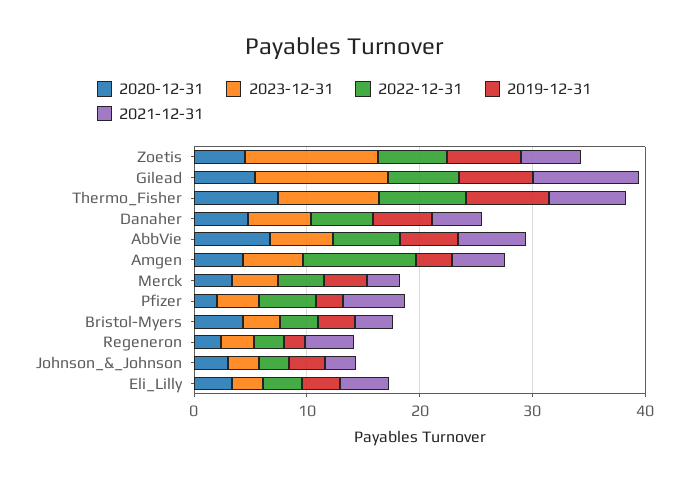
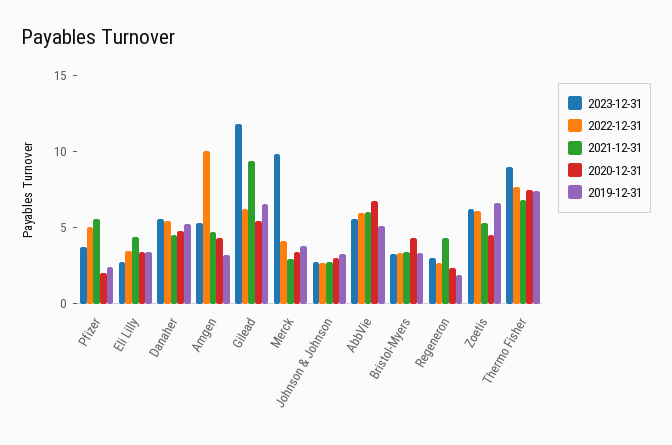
2023-12-31, Zoetis: 12 -> 6
2023-12-31, Merck: 4 -> 10

